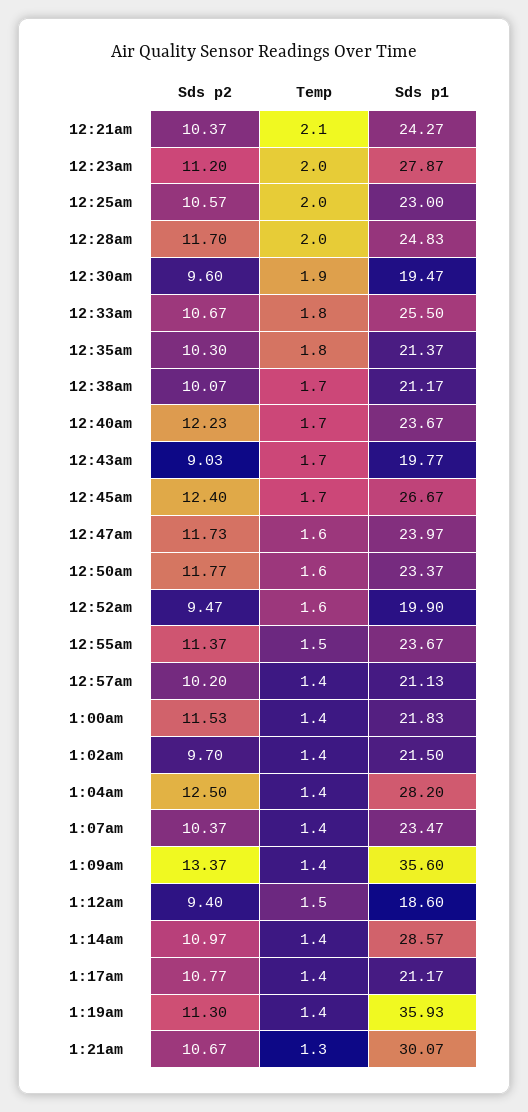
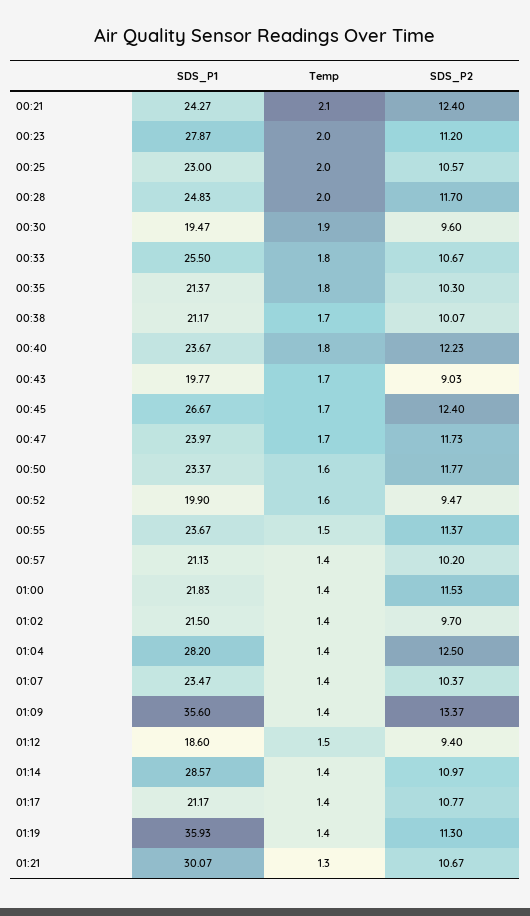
Sds p2, 12:21am: 10.37 -> 12.4
Temp, 12:40am: 1.7 -> 1.8
Temp, 12:47am: 1.6 -> 1.7

